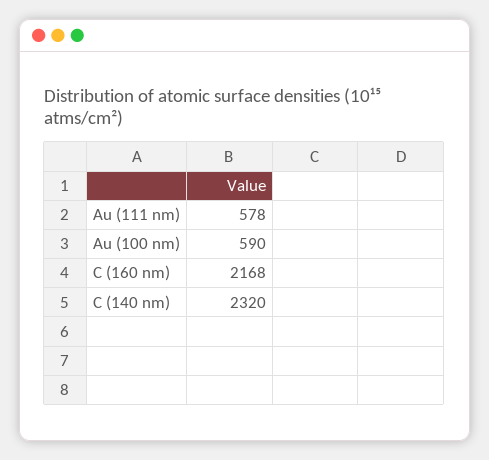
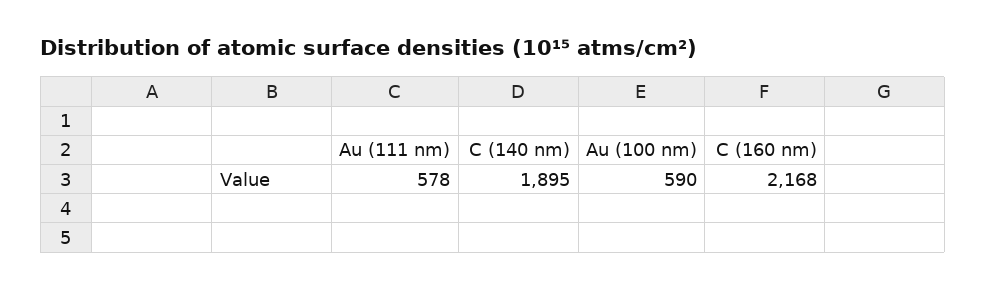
C (140 nm): 2320 -> 1895

